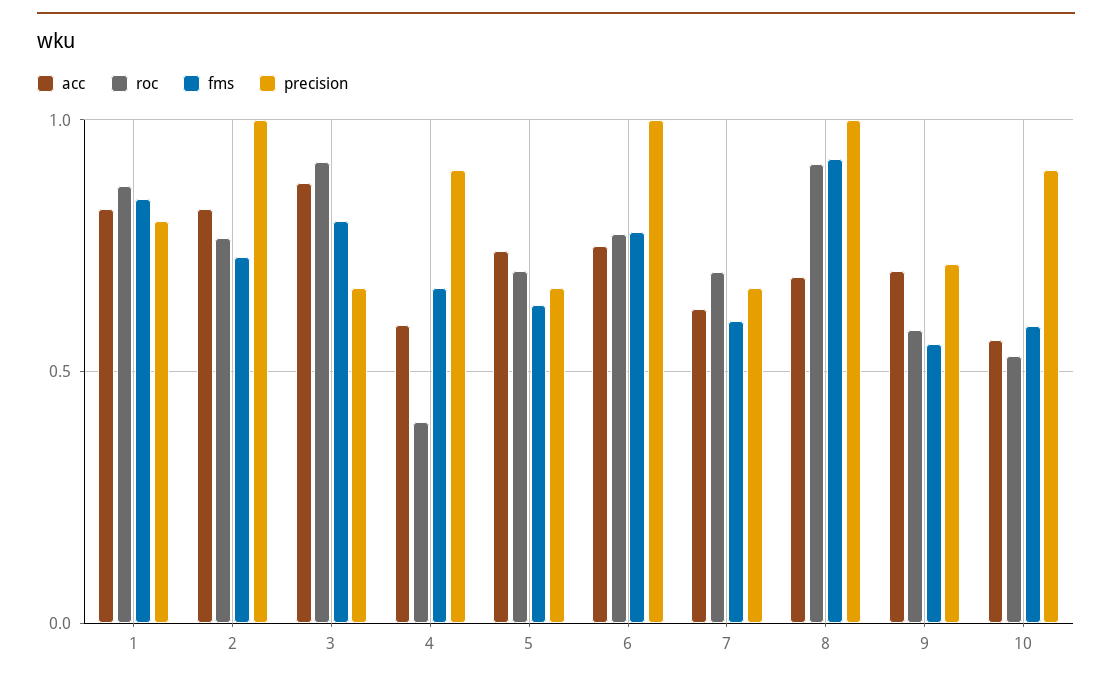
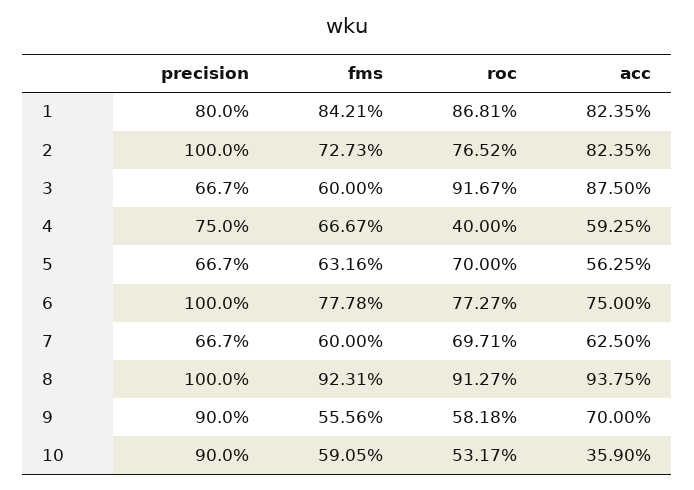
fms, 3: 0.8 -> 0.6
precision, 4: 0.9 -> 0.75
acc, 5: 0.75 -> 0.5625
acc, 8: 0.7 -> 0.9375
precision, 9: 0.7 -> 0.9
acc, 10: 0.55 -> 0.359

